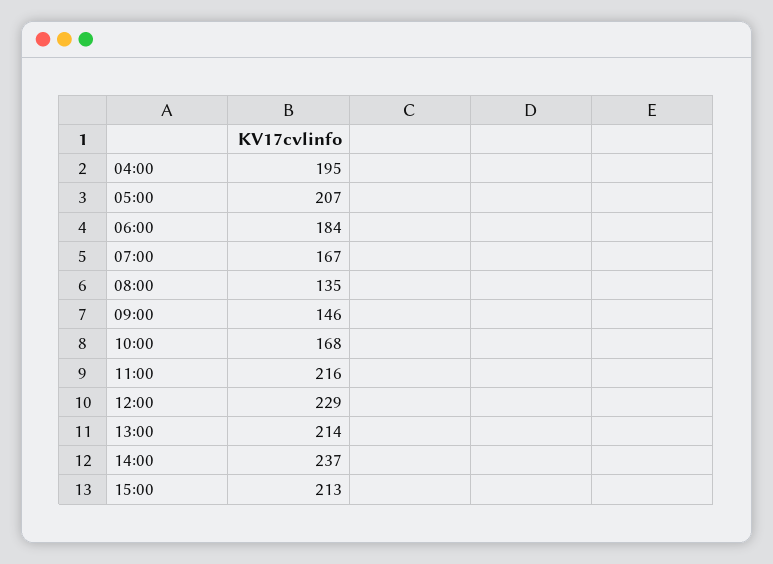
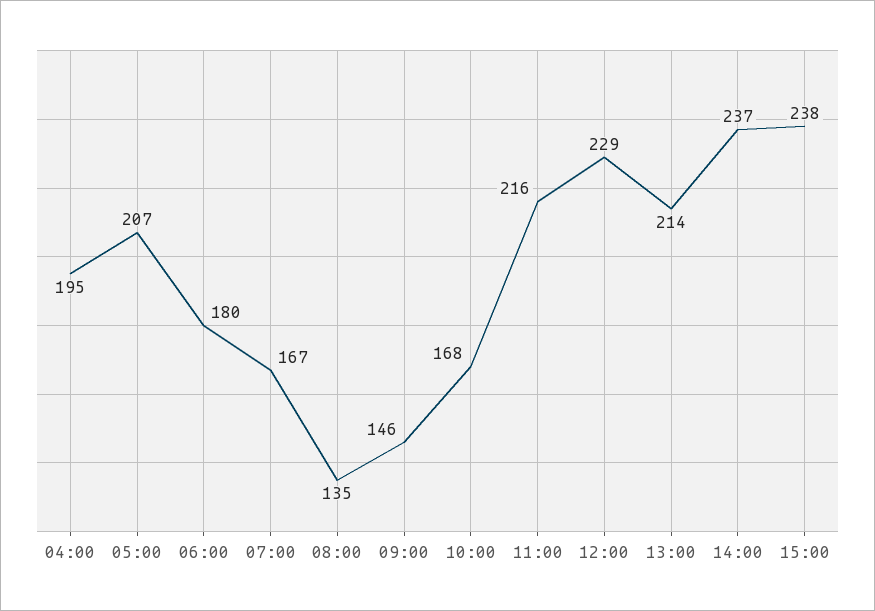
06:00: 184 -> 180
15:00: 213 -> 238

